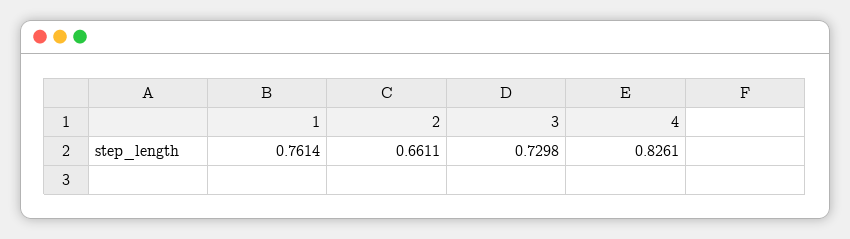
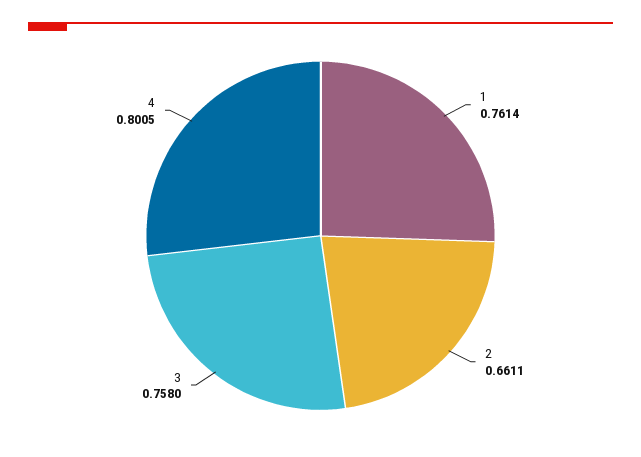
3: 0.7298 -> 0.758
4: 0.8261 -> 0.8005

